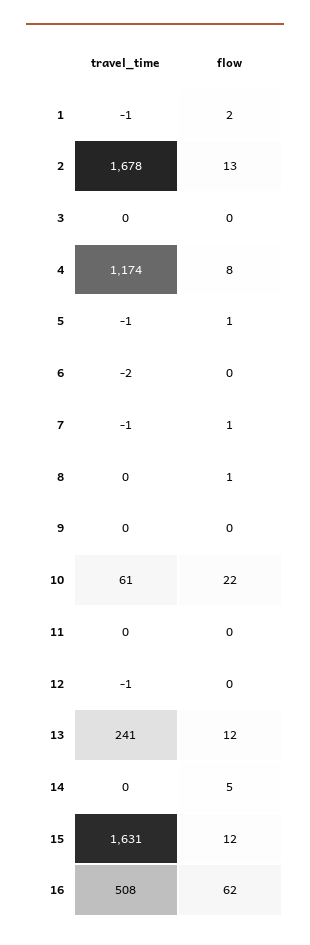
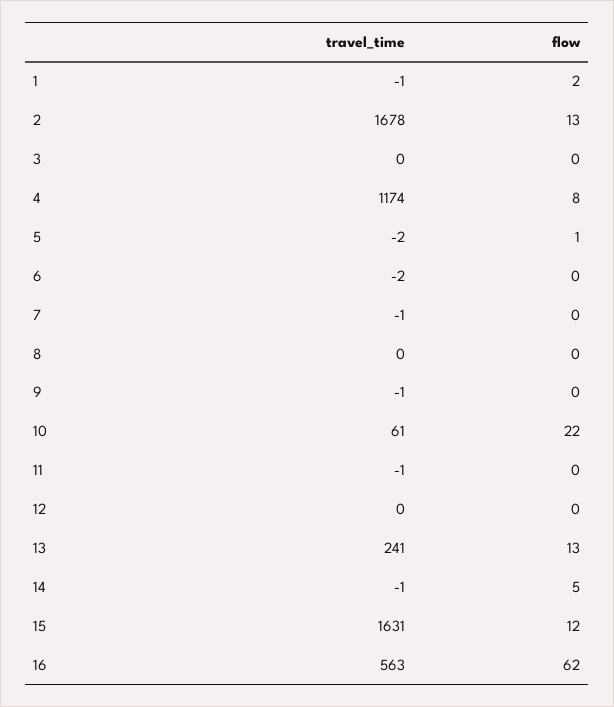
travel_time, 5: -1 -> -2
flow, 7: 1 -> 0
flow, 8: 1 -> 0
travel_time, 9: 0 -> -1
travel_time, 11: 0 -> -1
travel_time, 12: -1 -> 0
flow, 13: 12 -> 13
travel_time, 14: 0 -> -1
travel_time, 16: 508 -> 563

